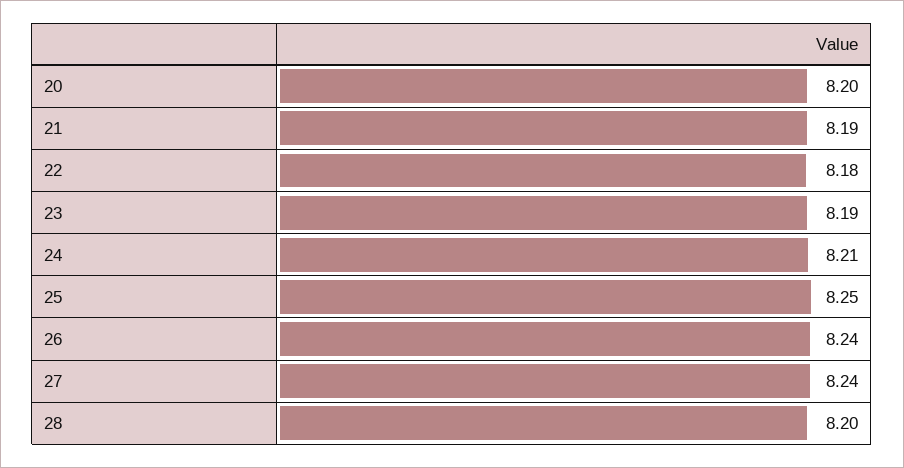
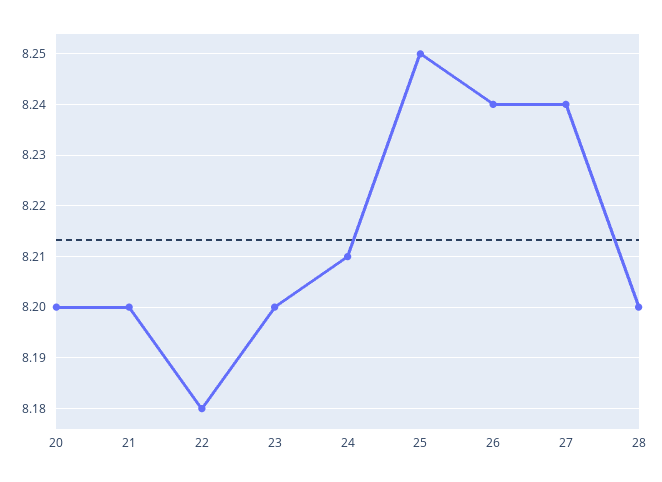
21: 8.19 -> 8.2
23: 8.19 -> 8.2

